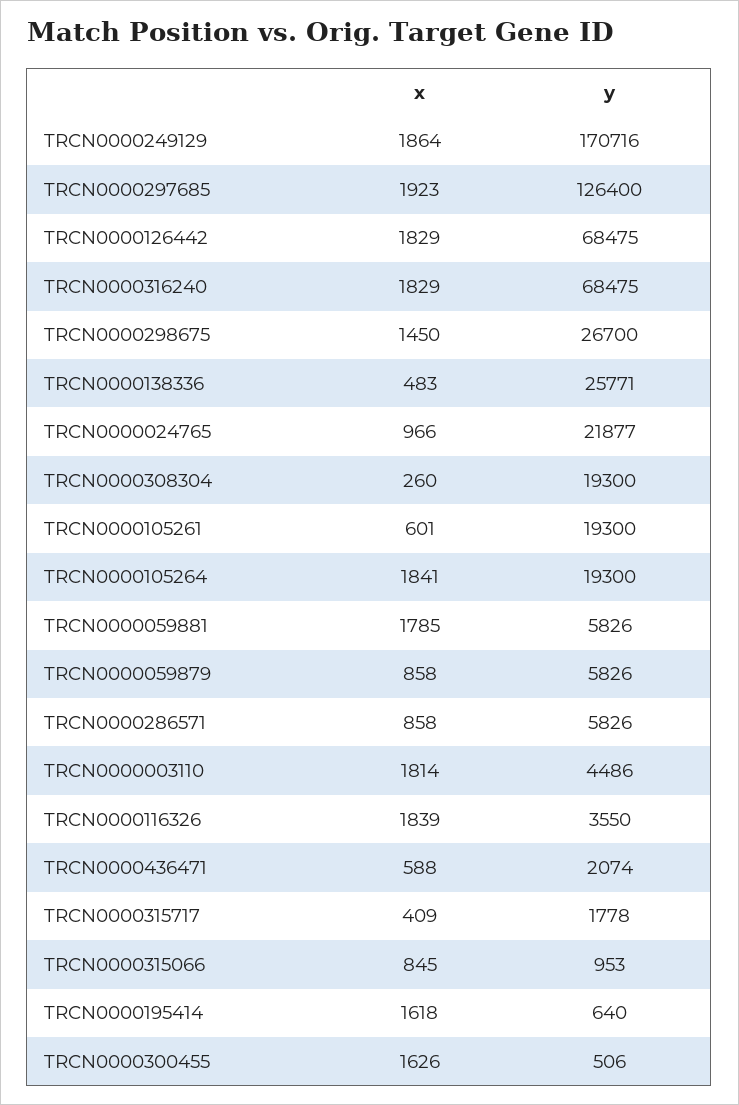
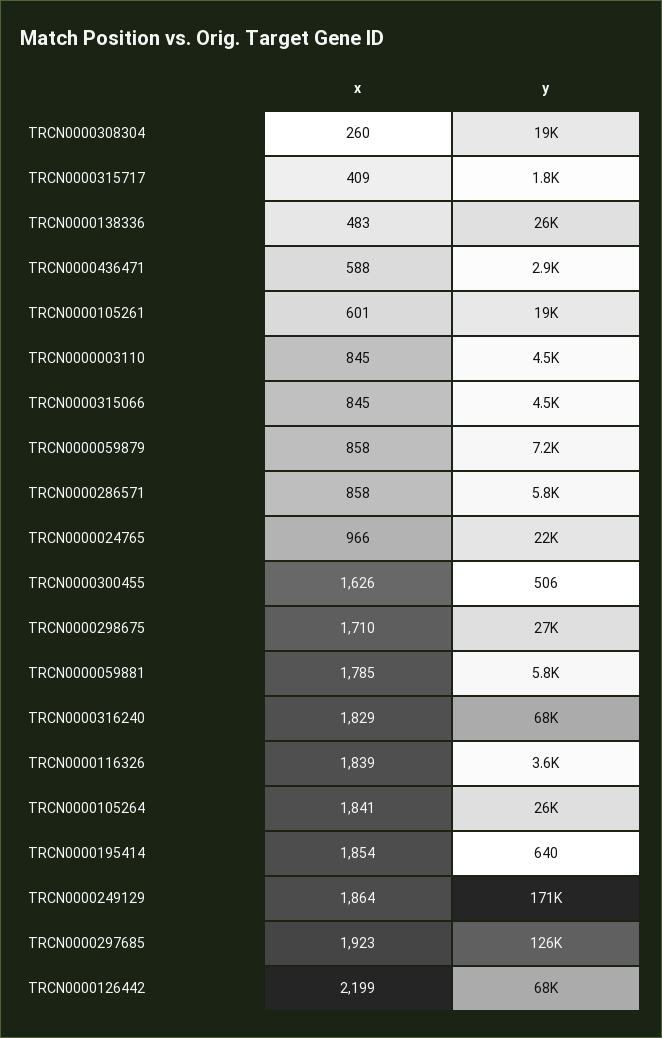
x, TRCN0000126442: 1829 -> 2199
x, TRCN0000298675: 1450 -> 1710
y, TRCN0000105264: 19300 -> 26000
y, TRCN0000059879: 5826 -> 7200
x, TRCN0000003110: 1814 -> 845
y, TRCN0000436471: 2074 -> 2900
y, TRCN0000315066: 953 -> 4500
x, TRCN0000195414: 1618 -> 1854

